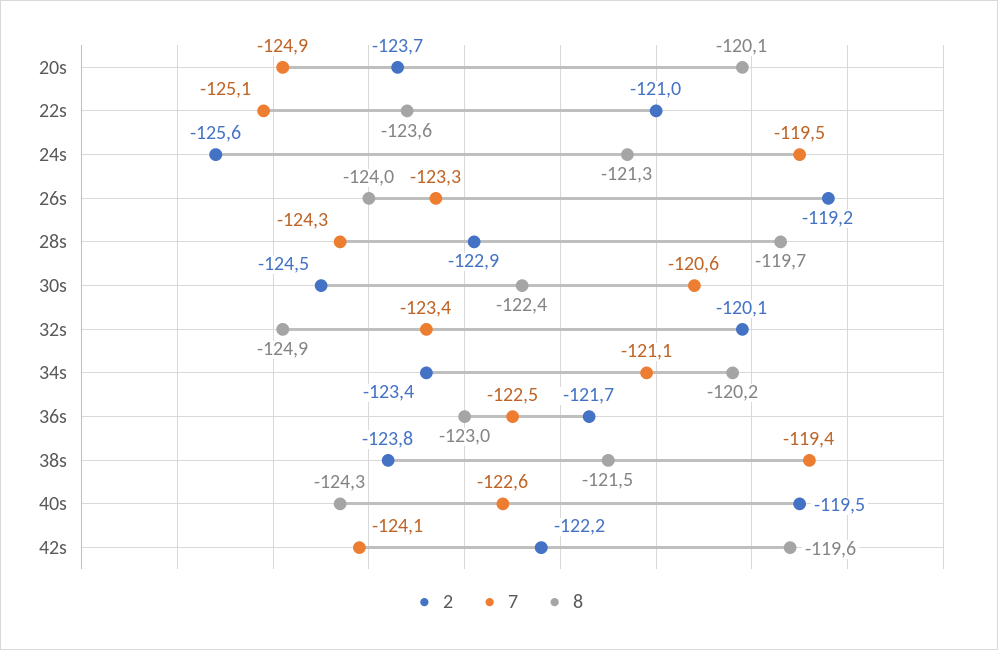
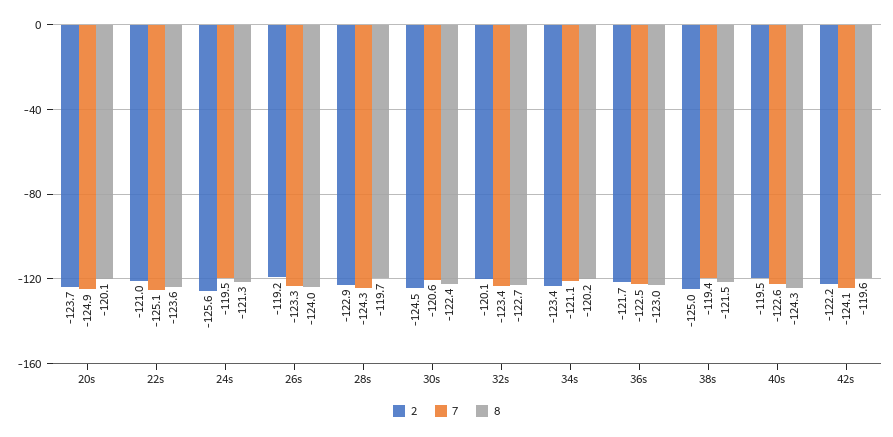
8, 32s: -124.9 -> -122.7
2, 38s: -123.8 -> -125

